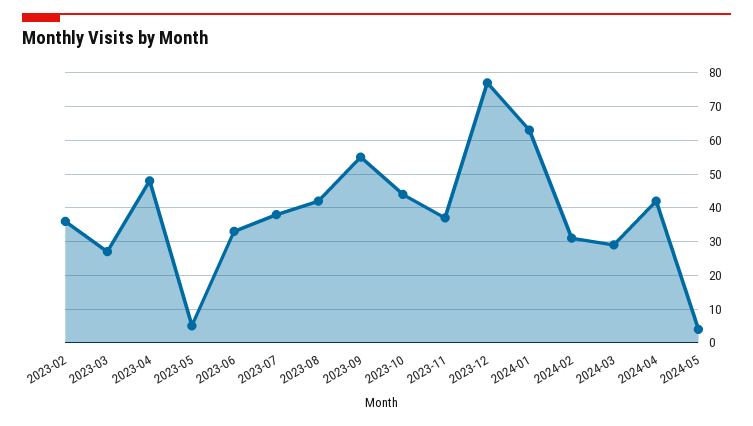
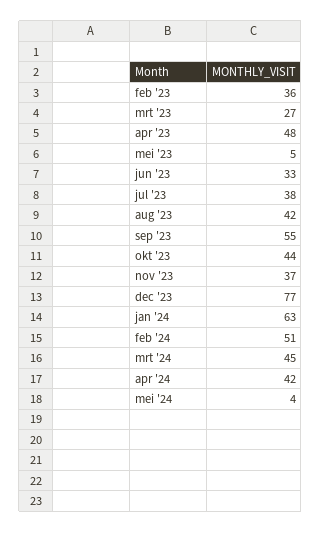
2024-02: 30 -> 51
2024-03: 30 -> 45

